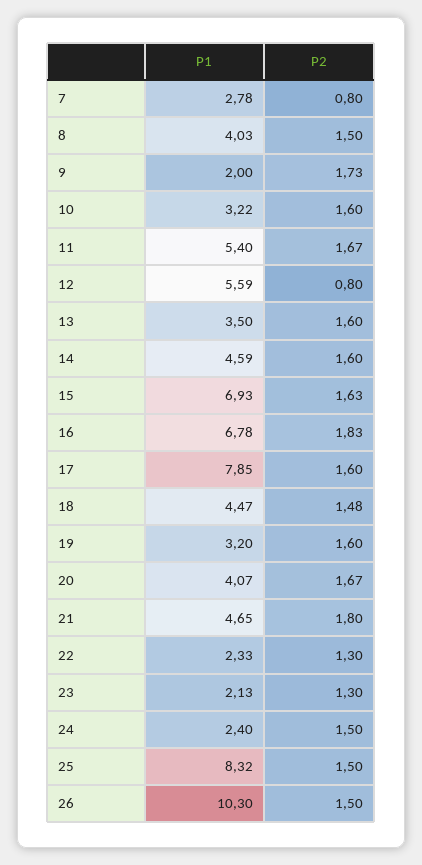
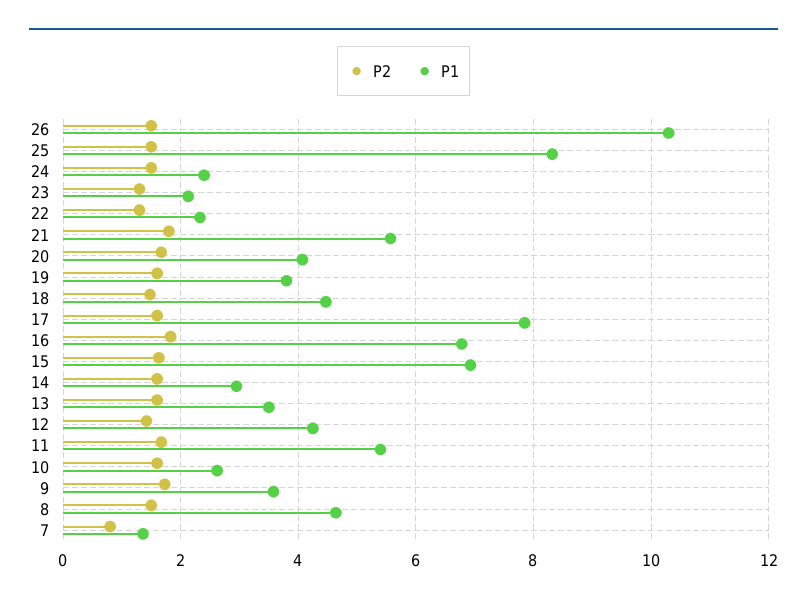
P1, 7: 2.78 -> 1.4
P1, 8: 4.03 -> 4.6
P1, 9: 2 -> 3.6
P1, 10: 3.22 -> 2.6
P1, 12: 5.59 -> 4.2
P2, 12: 0.8 -> 1.4
P1, 14: 4.59 -> 3
P1, 19: 3.2 -> 3.8
P1, 21: 4.65 -> 5.6

